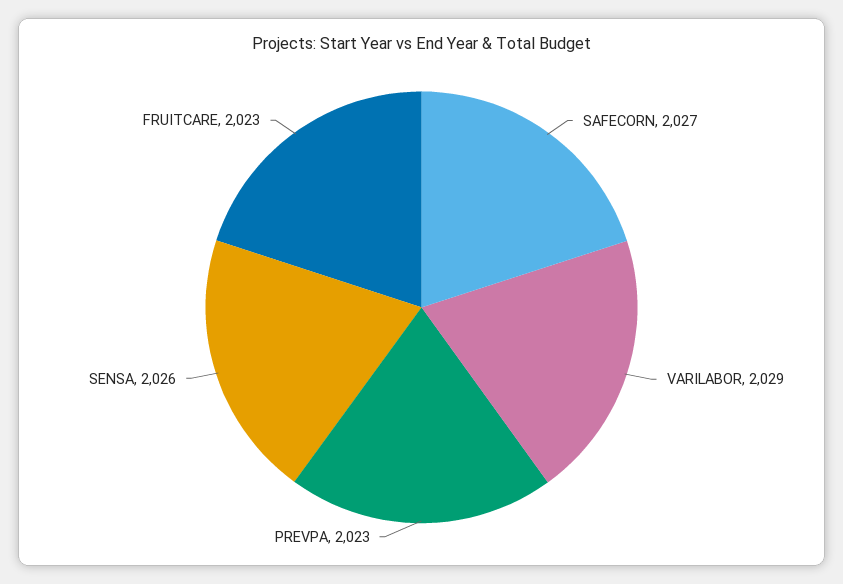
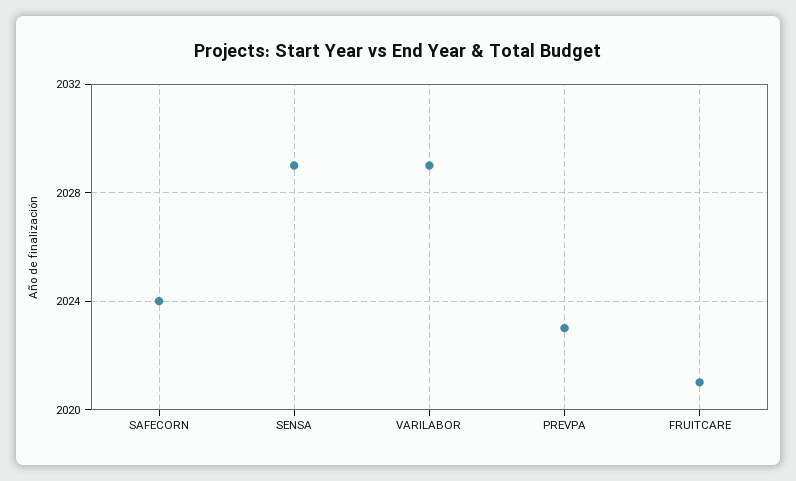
SAFECORN: 2027 -> 2024
SENSA: 2026 -> 2029
FRUITCARE: 2023 -> 2021

